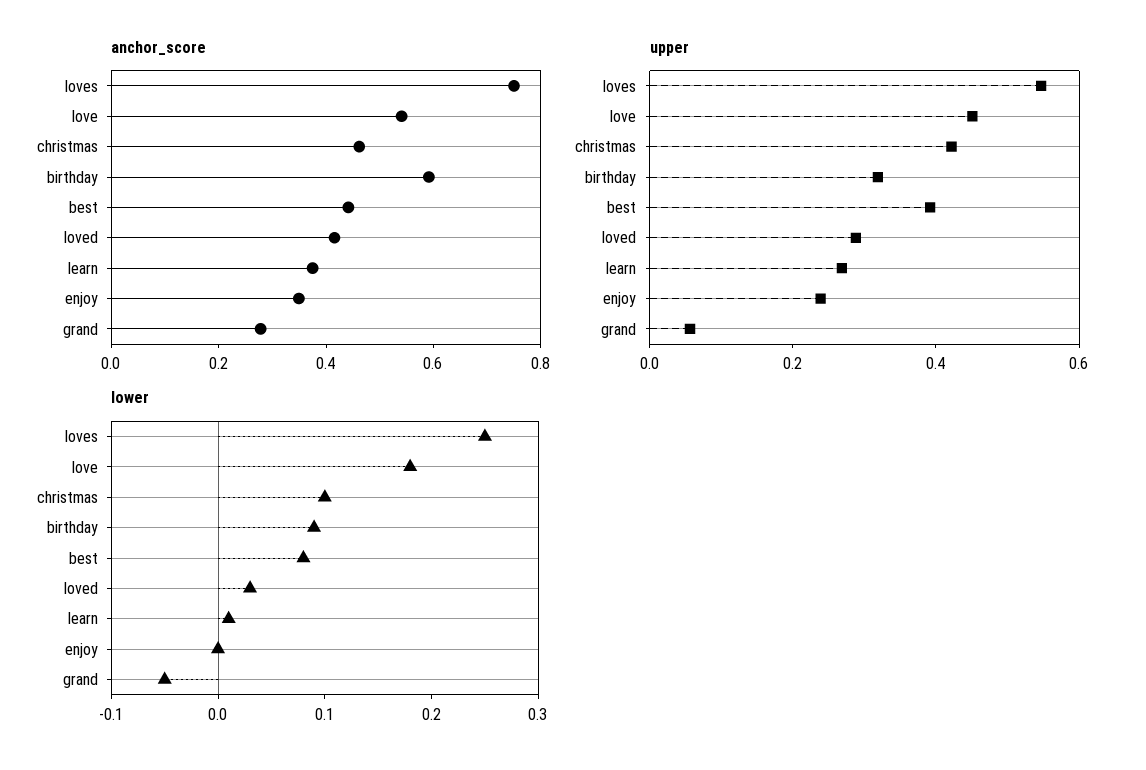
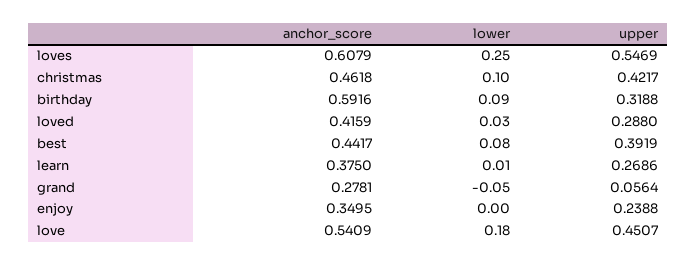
anchor_score, loves: 0.75 -> 0.6079

